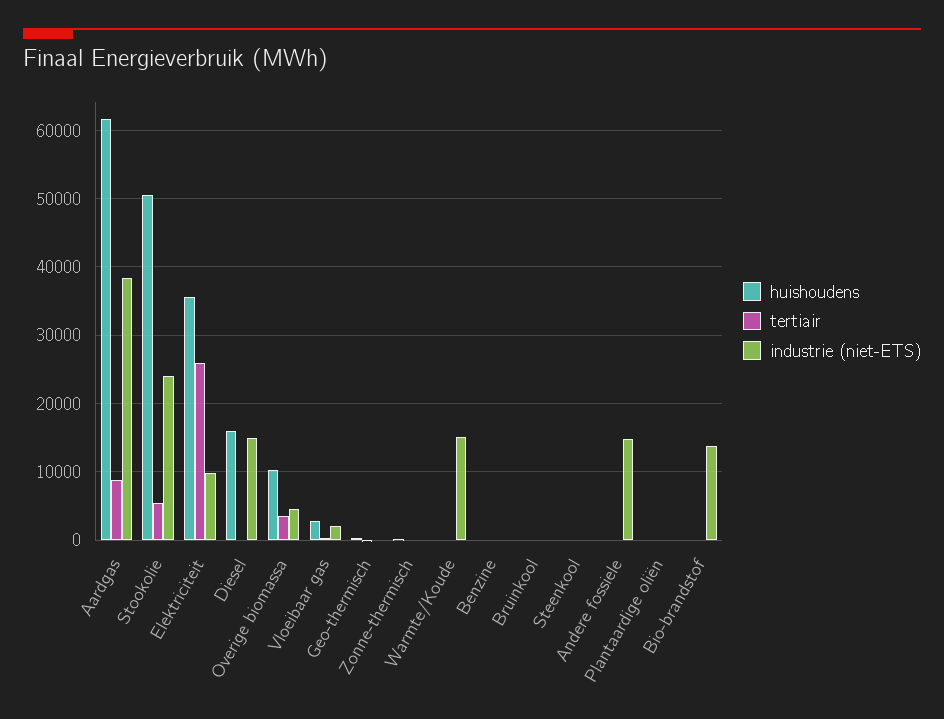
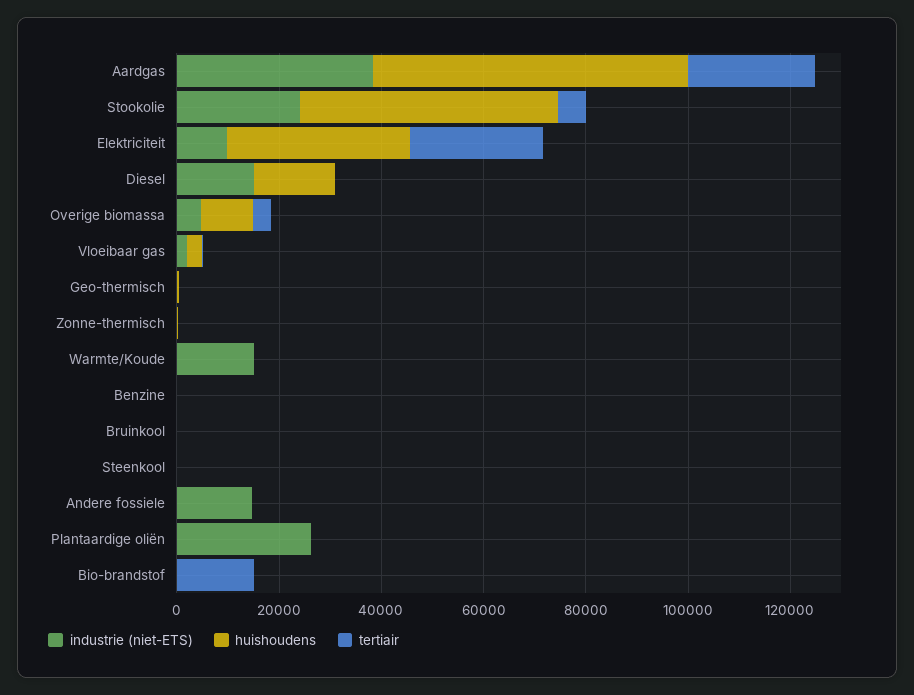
tertiair, Aardgas: 9000 -> 25000
industrie (niet-ETS), Plantaardige oliën: 0 -> 25000
tertiair, Bio-brandstof: 0 -> 15000
industrie (niet-ETS), Bio-brandstof: 14000 -> 0

